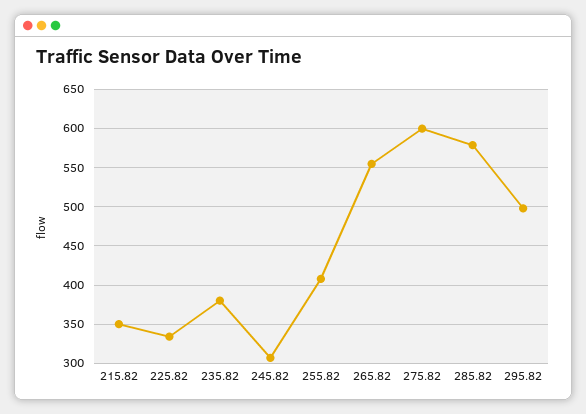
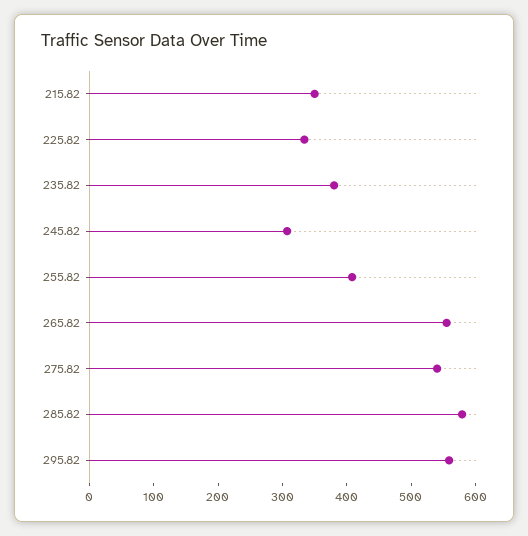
275.82: 600 -> 540
295.82: 500 -> 560

